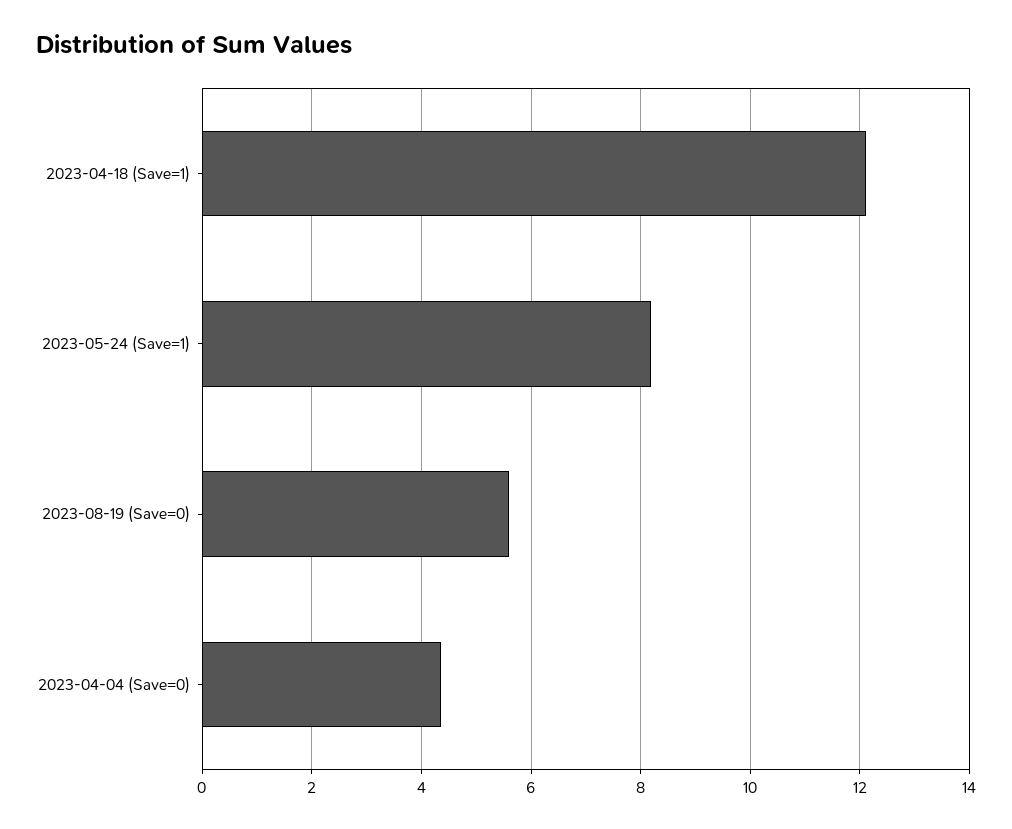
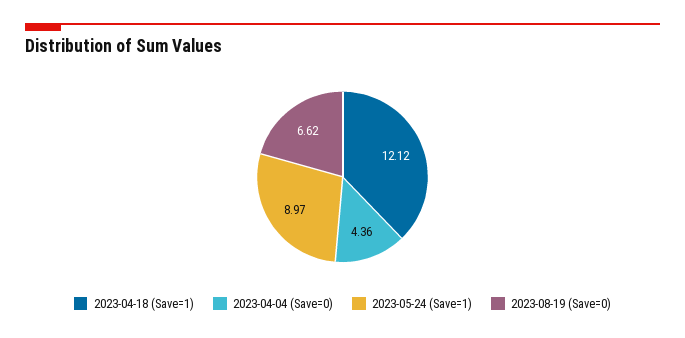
2023-05-24 (Save=1): 8.2 -> 8.97
2023-08-19 (Save=0): 5.6 -> 6.62

